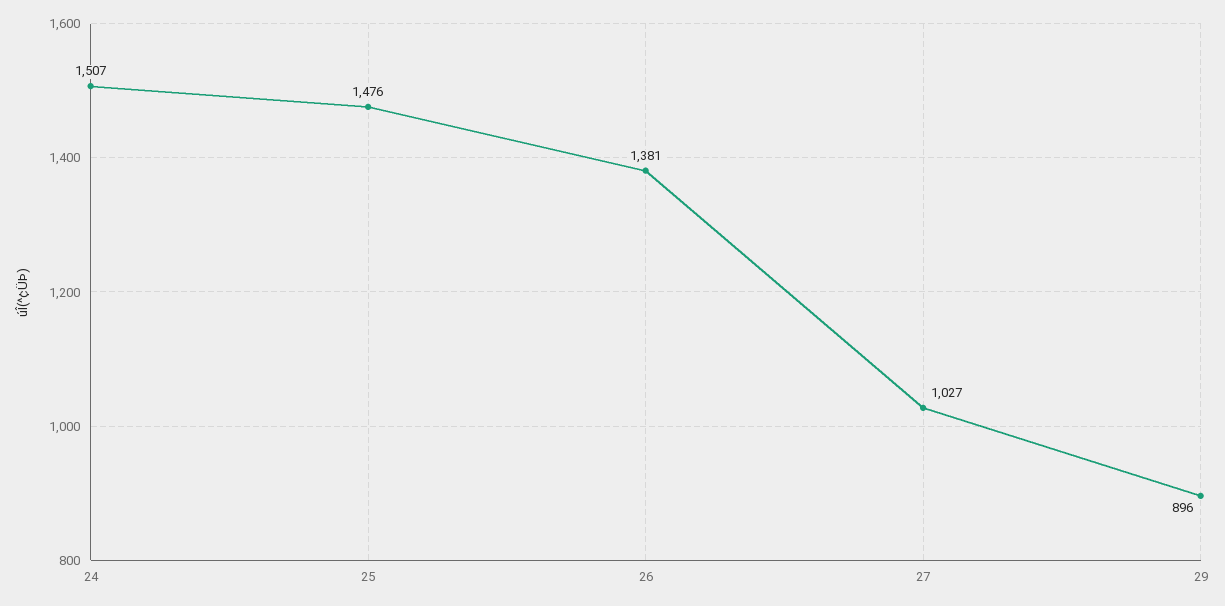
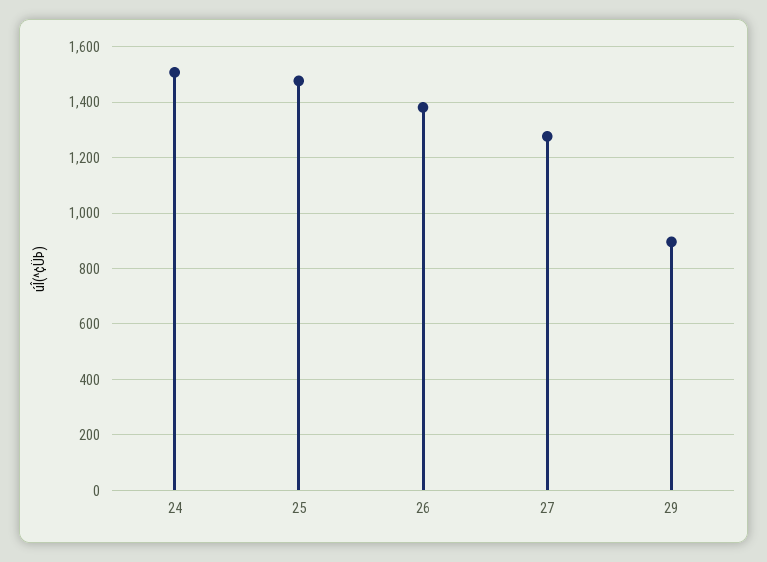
27: 1027 -> 1275

